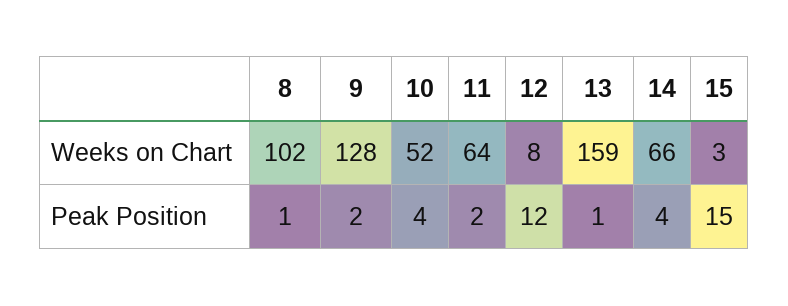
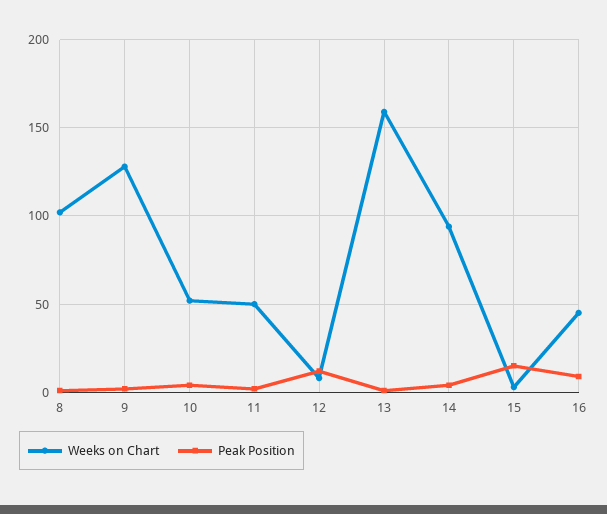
Weeks on Chart, 11: 64 -> 50
Weeks on Chart, 14: 66 -> 95
Weeks on Chart, 16: none -> 45
Peak Position, 16: none -> 10

